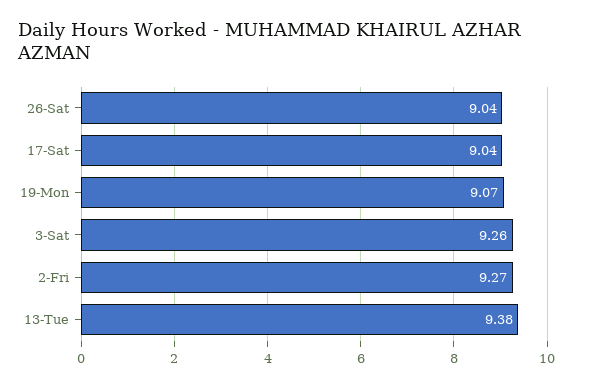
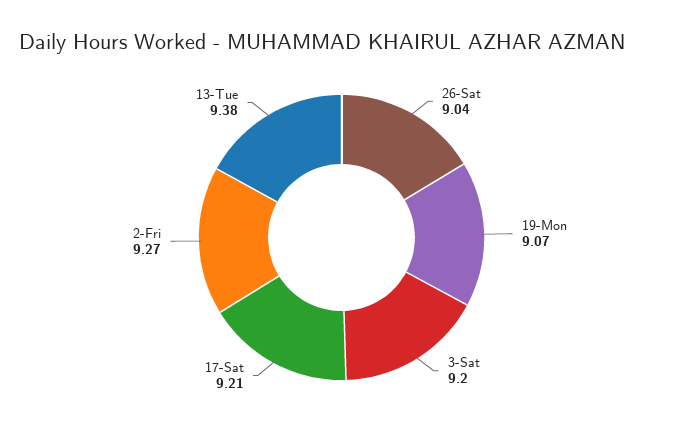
17-Sat: 9.04 -> 9.21
3-Sat: 9.26 -> 9.2

